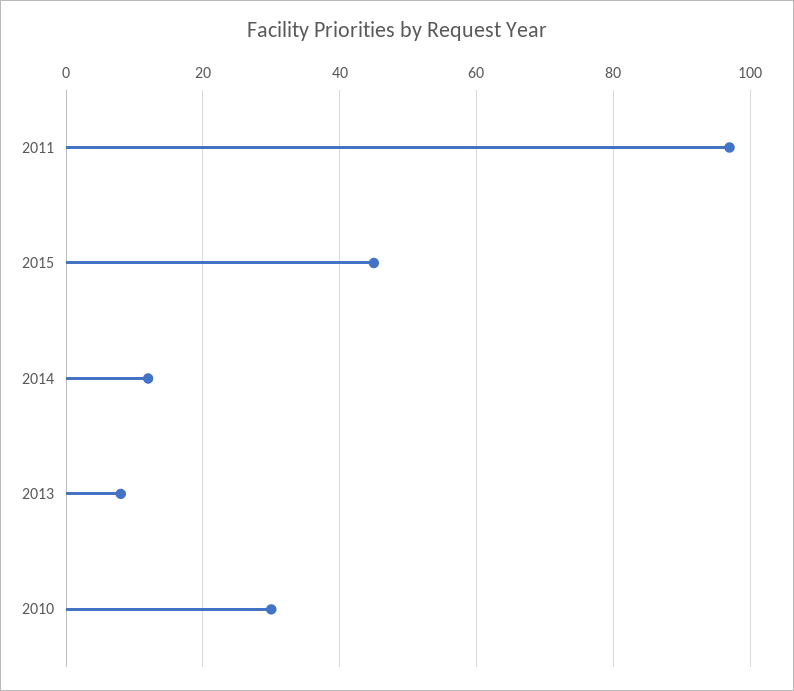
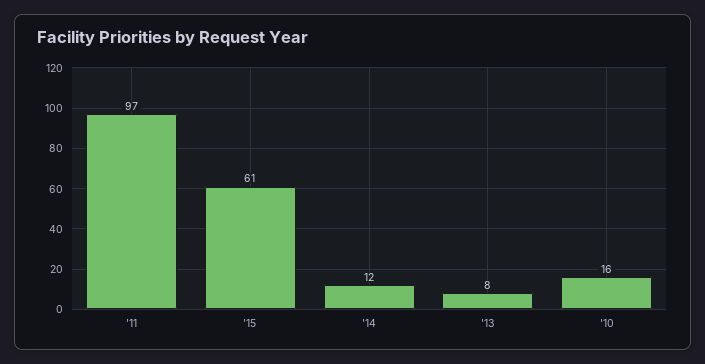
2015: 45 -> 61
2010: 30 -> 16

